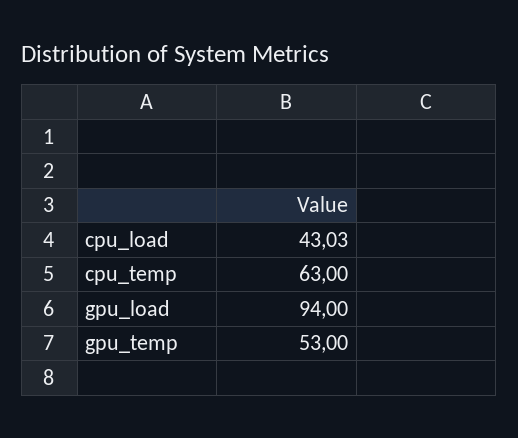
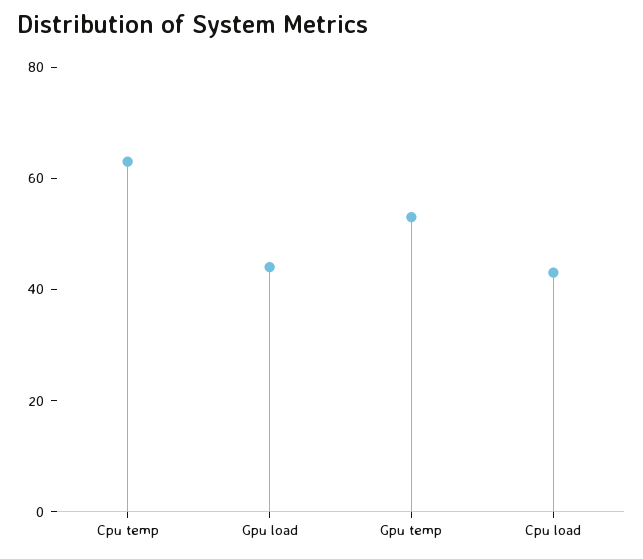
gpu_load: 94 -> 45

